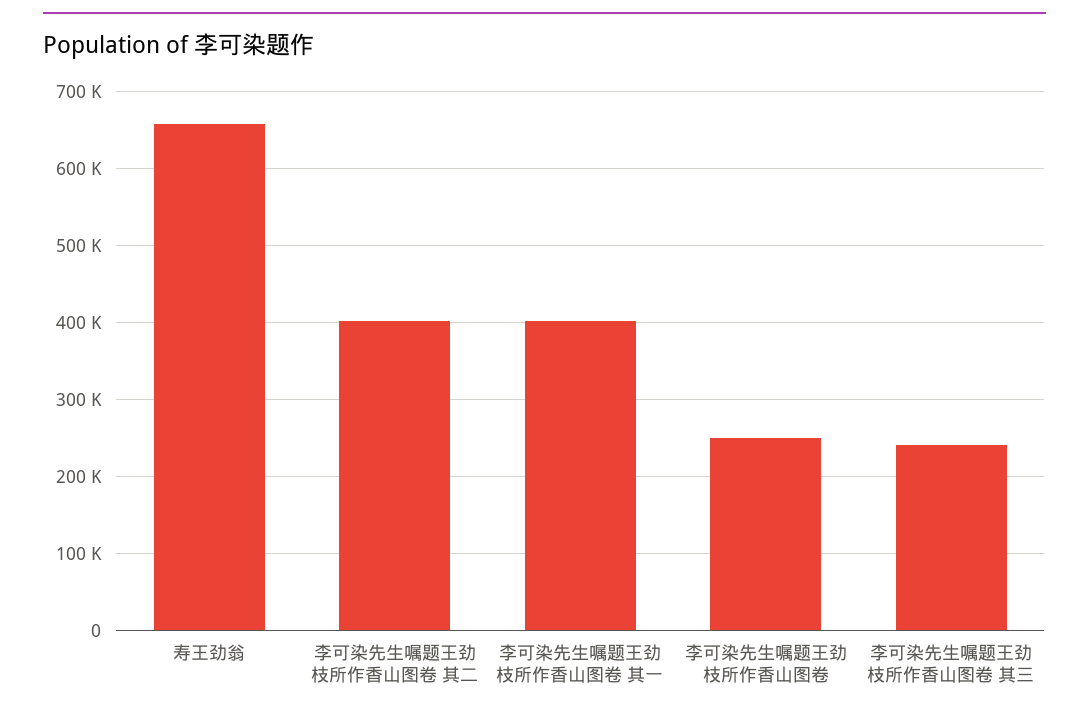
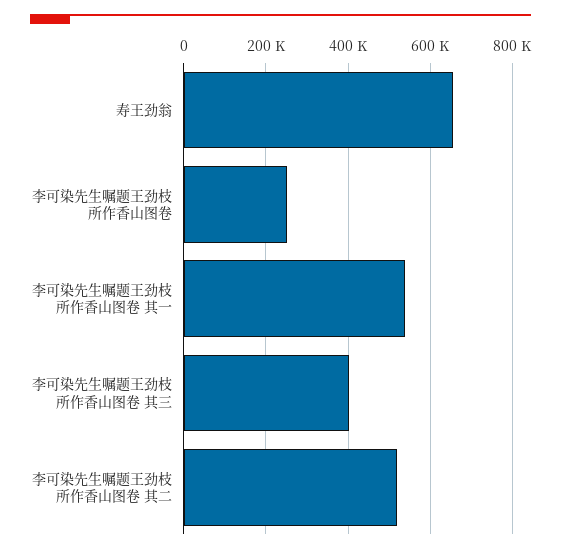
李可染先生嘱题王劲枝所作香山图卷 其二: 400000 -> 520000
李可染先生嘱题王劲枝所作香山图卷 其一: 400000 -> 540000
李可染先生嘱题王劲枝所作香山图卷 其三: 240000 -> 400000

